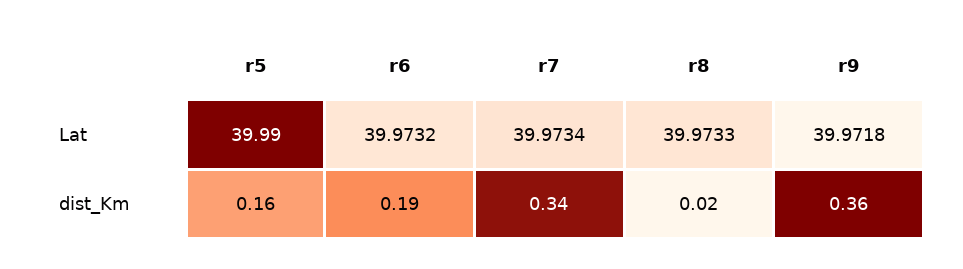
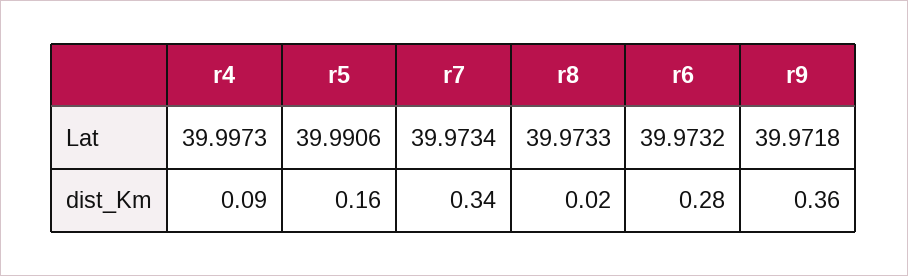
r5, Lat: 39.99 -> 39.9906
r6, dist_Km: 0.19 -> 0.28
r4, Lat: none -> 39.9973
r4, dist_Km: none -> 0.09

